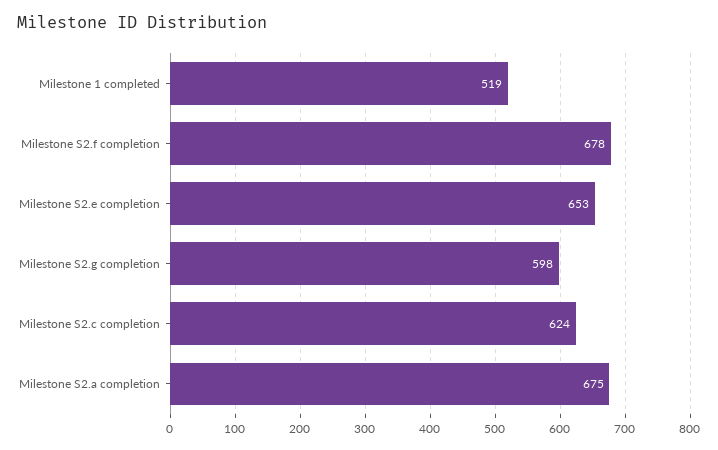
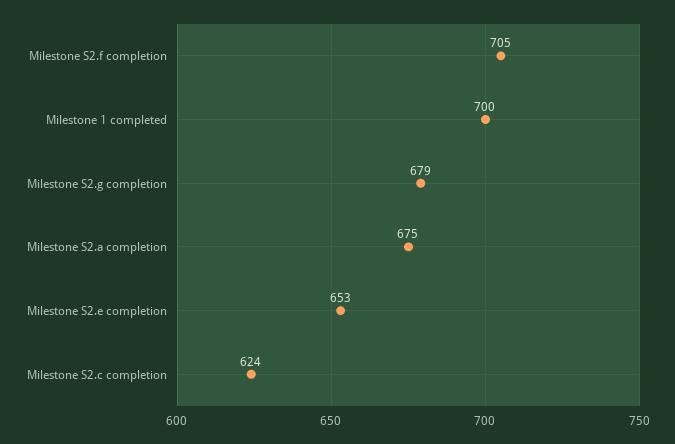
Milestone 1 completed: 519 -> 700
Milestone S2.f completion: 678 -> 705
Milestone S2.g completion: 598 -> 679

